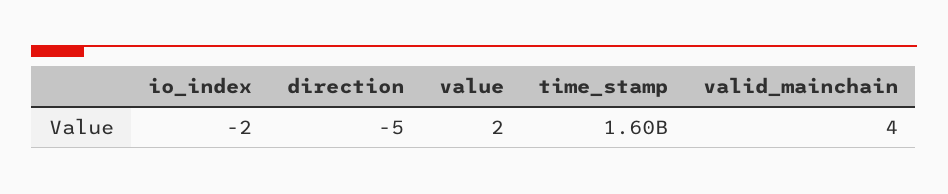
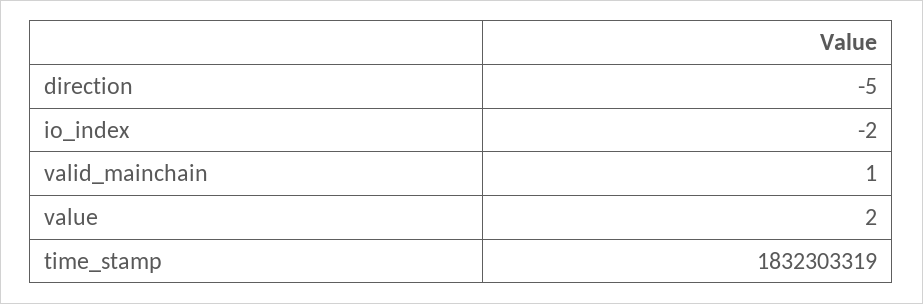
time_stamp: 1600000000 -> 1832303319
valid_mainchain: 4 -> 1

